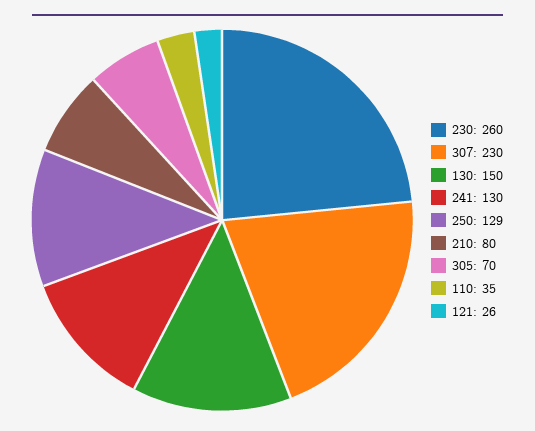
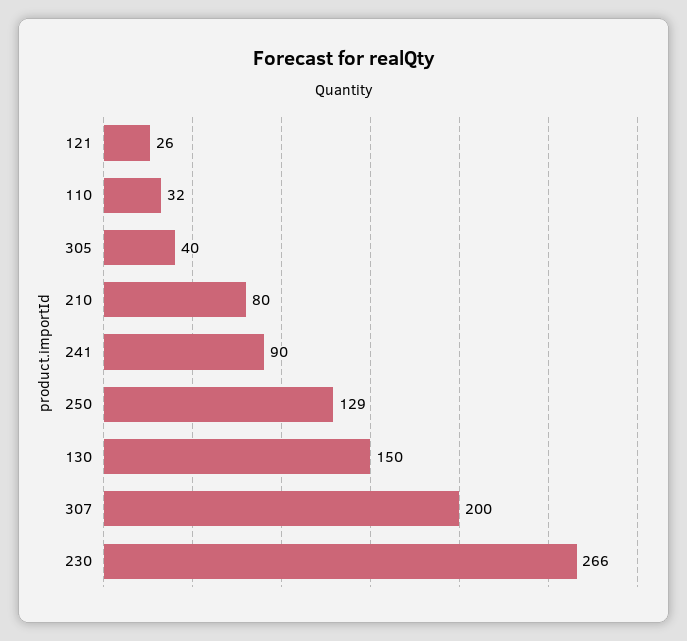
230: 260 -> 266
307: 230 -> 200
241: 130 -> 90
305: 70 -> 40
110: 35 -> 32

